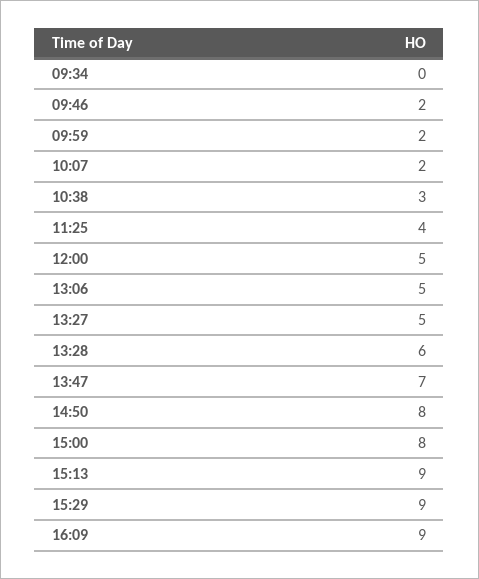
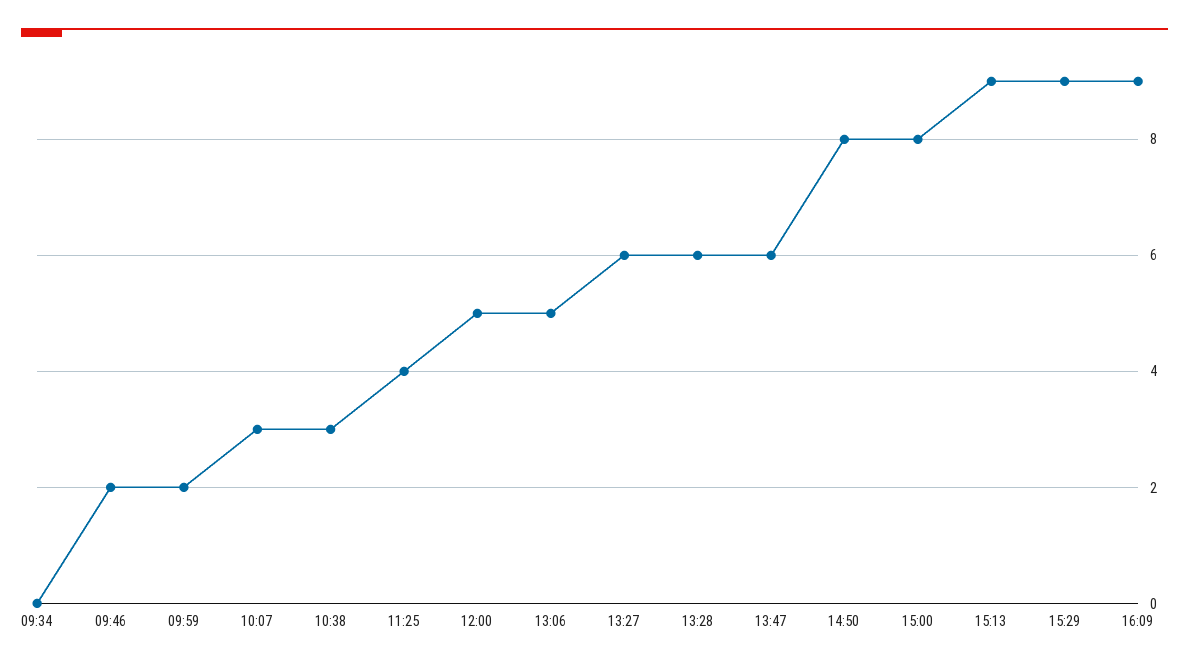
10:07: 2 -> 3
13:27: 5 -> 6
13:47: 7 -> 6

